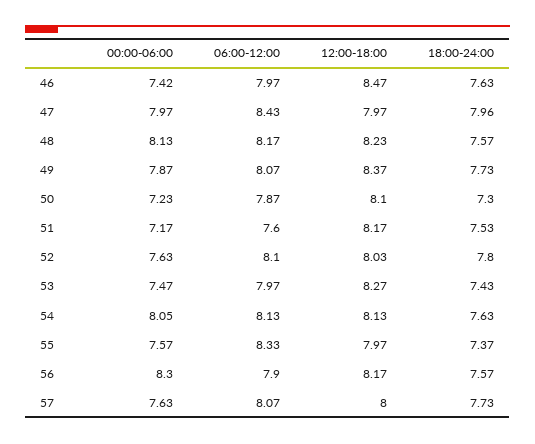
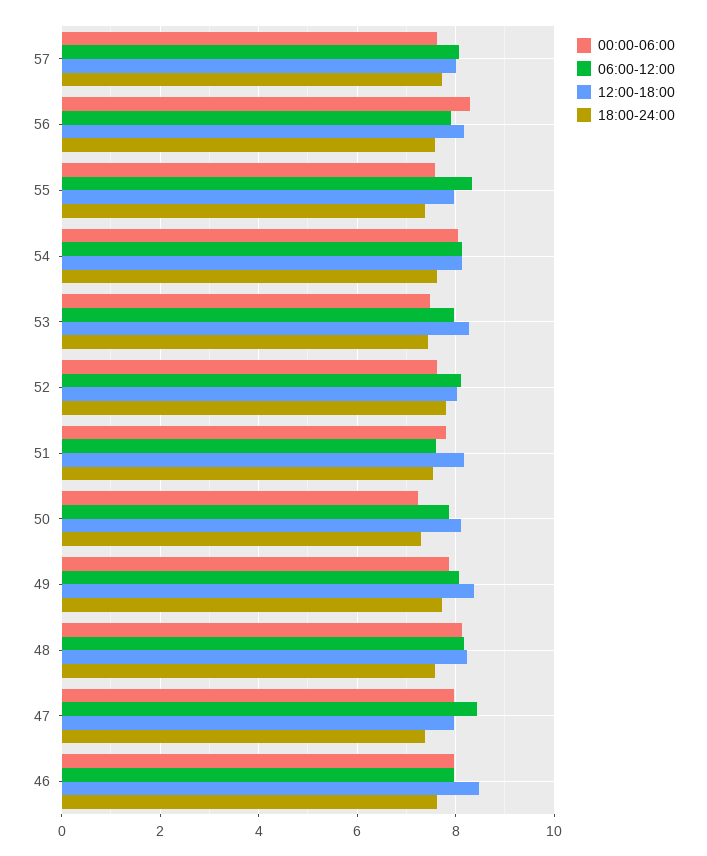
00:00-06:00, 46: 7.42 -> 8
18:00-24:00, 47: 7.96 -> 7.4
00:00-06:00, 51: 7.17 -> 7.8

